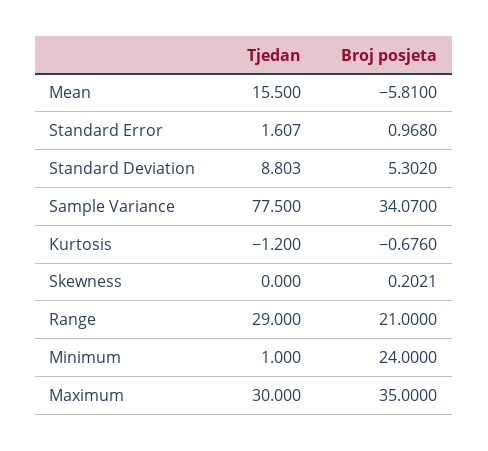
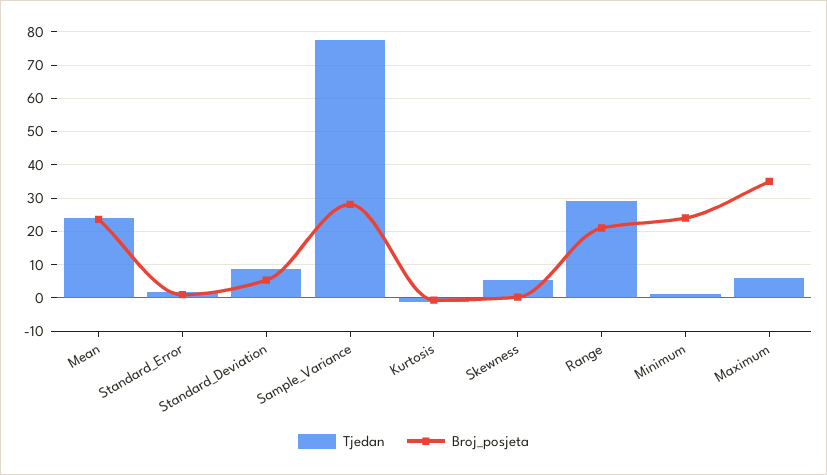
Tjedan, Mean: 15.5 -> 24
Broj posjeta, Mean: -5.81 -> 24
Broj posjeta, Sample Variance: 34.07 -> 28
Tjedan, Skewness: 0 -> 6
Tjedan, Maximum: 30 -> 6

